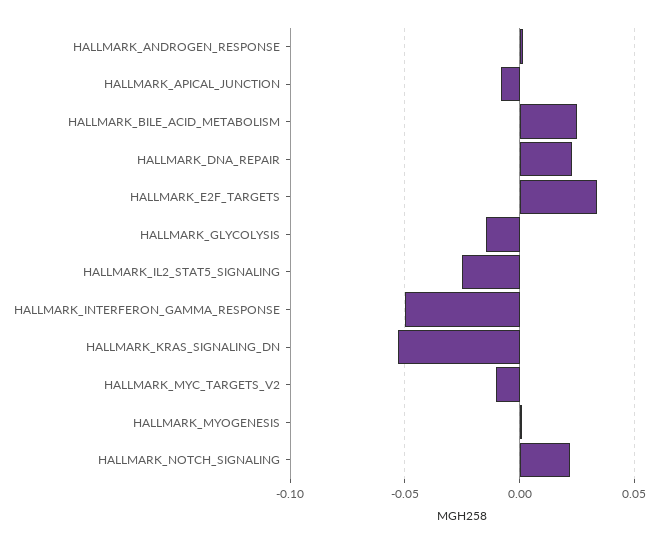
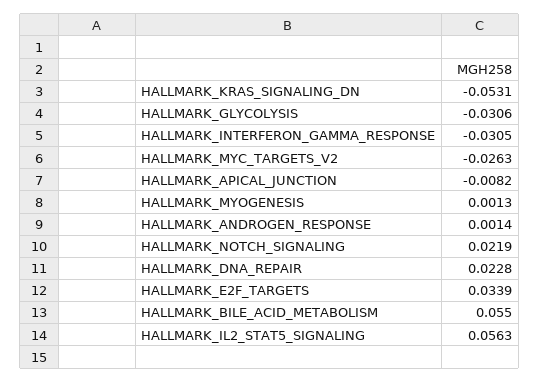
HALLMARK_BILE_ACID_METABOLISM: 0.025 -> 0.055
HALLMARK_GLYCOLYSIS: -0.015 -> -0.0306
HALLMARK_IL2_STAT5_SIGNALING: -0.025 -> 0.0563
HALLMARK_INTERFERON_GAMMA_RESPONSE: -0.05 -> -0.0305
HALLMARK_MYC_TARGETS_V2: -0.01 -> -0.0263

